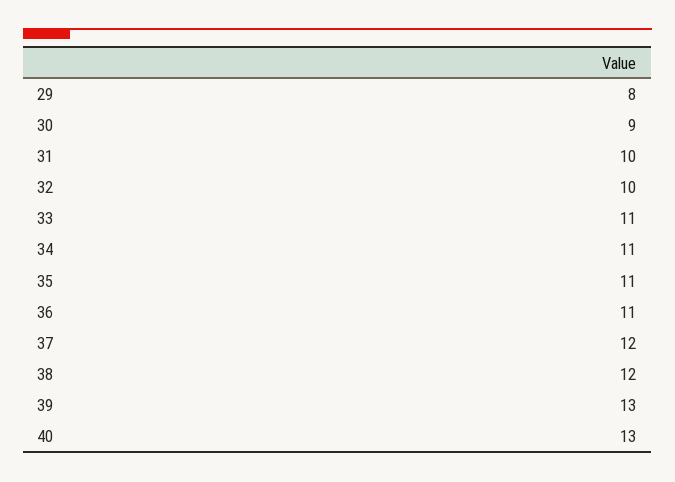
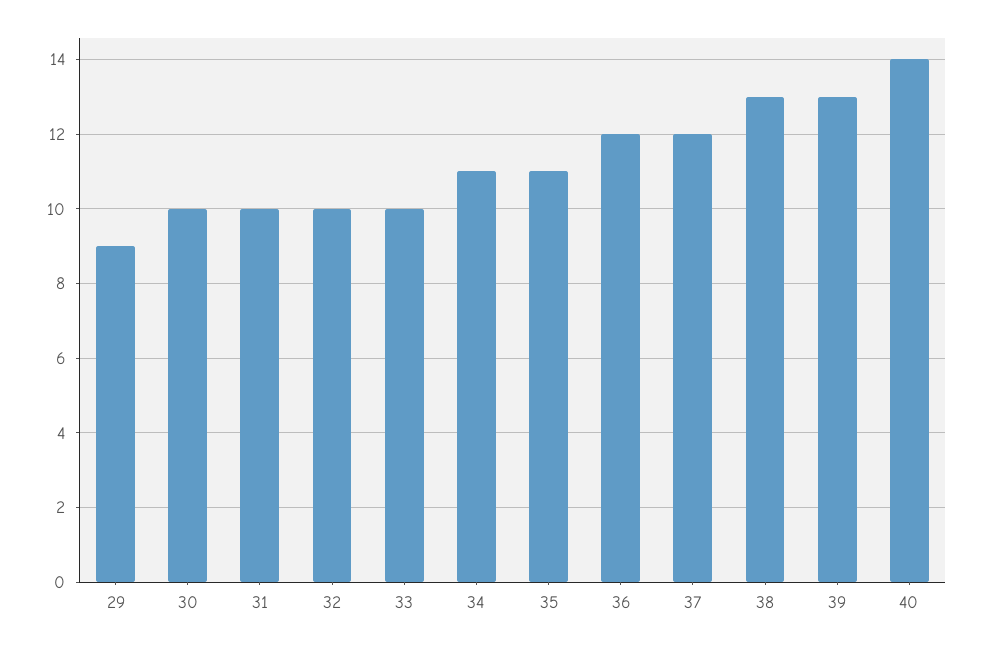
29: 8 -> 9
30: 9 -> 10
33: 11 -> 10
36: 11 -> 12
38: 12 -> 13
40: 13 -> 14

